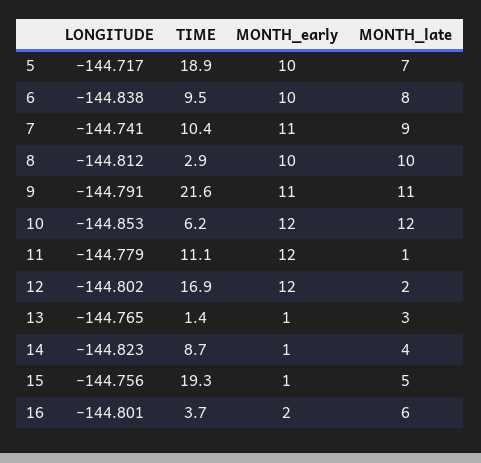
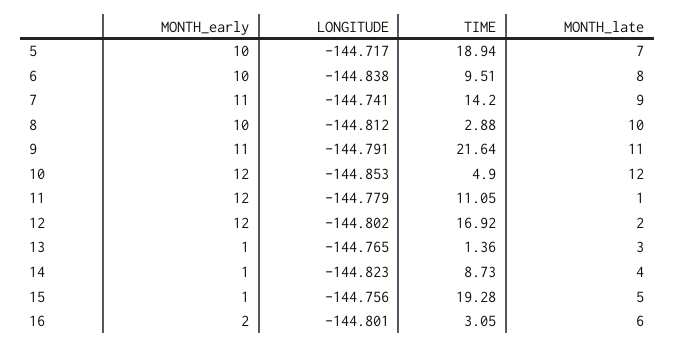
TIME, 7: 10.4 -> 14.2
TIME, 10: 6.2 -> 4.9
TIME, 16: 3.7 -> 3.05

